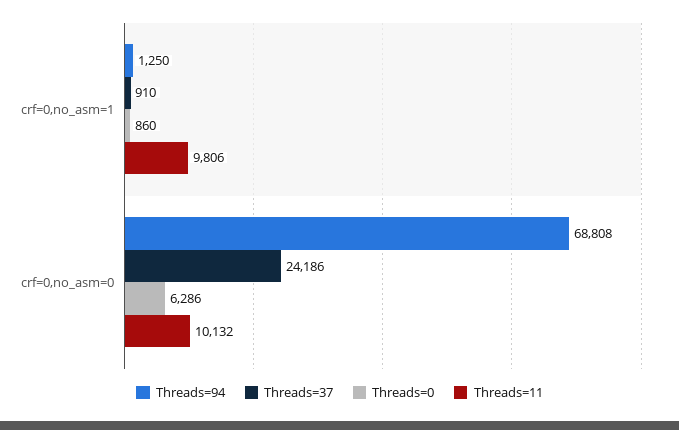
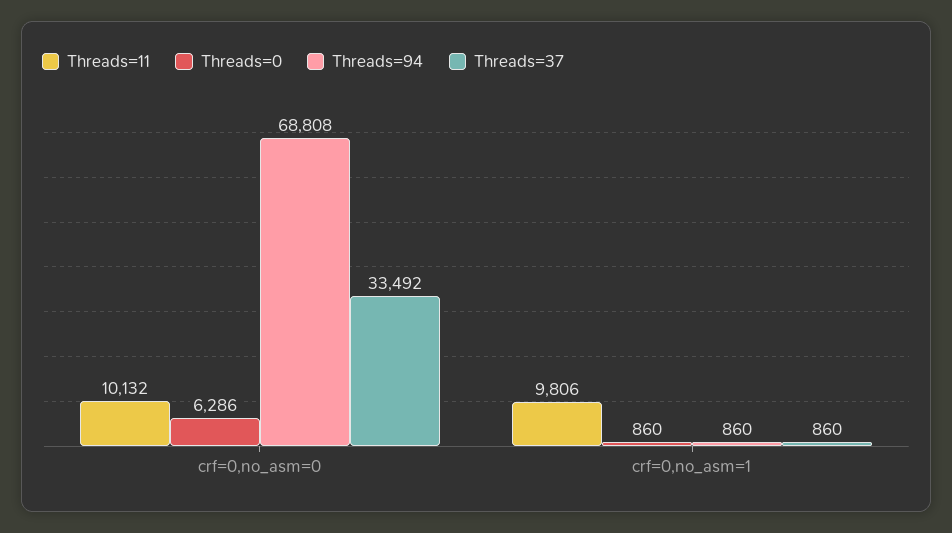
Threads=94, crf=0,no_asm=1: 1250 -> 860
Threads=37, crf=0,no_asm=1: 910 -> 860
Threads=37, crf=0,no_asm=0: 24186 -> 33492

